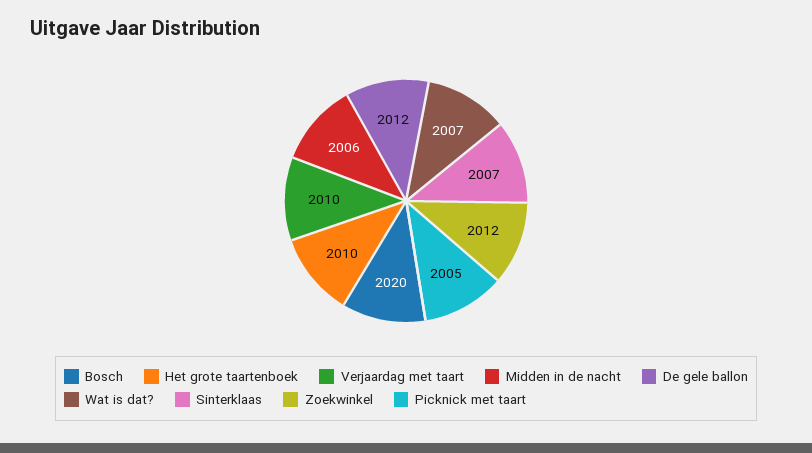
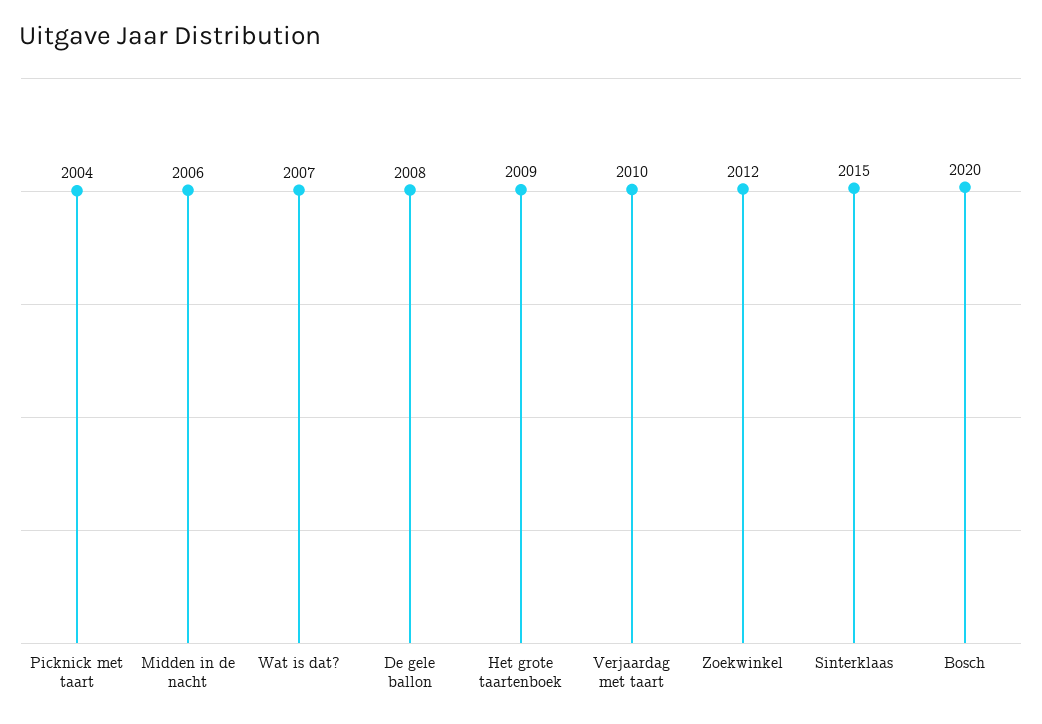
Het grote taartenboek: 2010 -> 2009
De gele ballon: 2012 -> 2008
Sinterklaas: 2007 -> 2015
Picknick met taart: 2005 -> 2004

